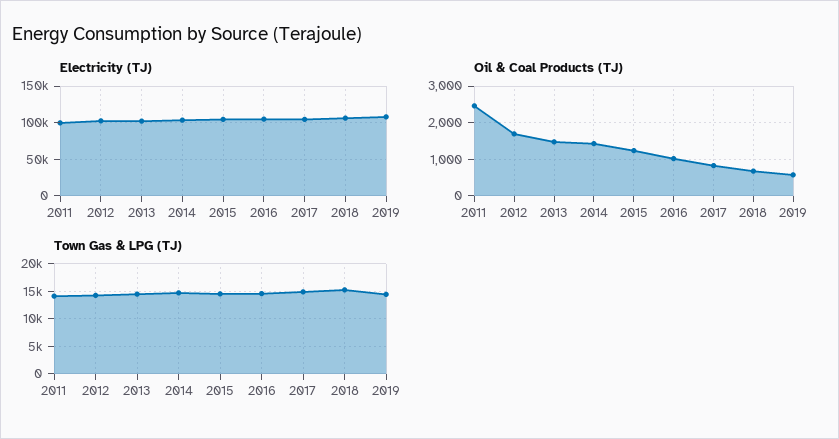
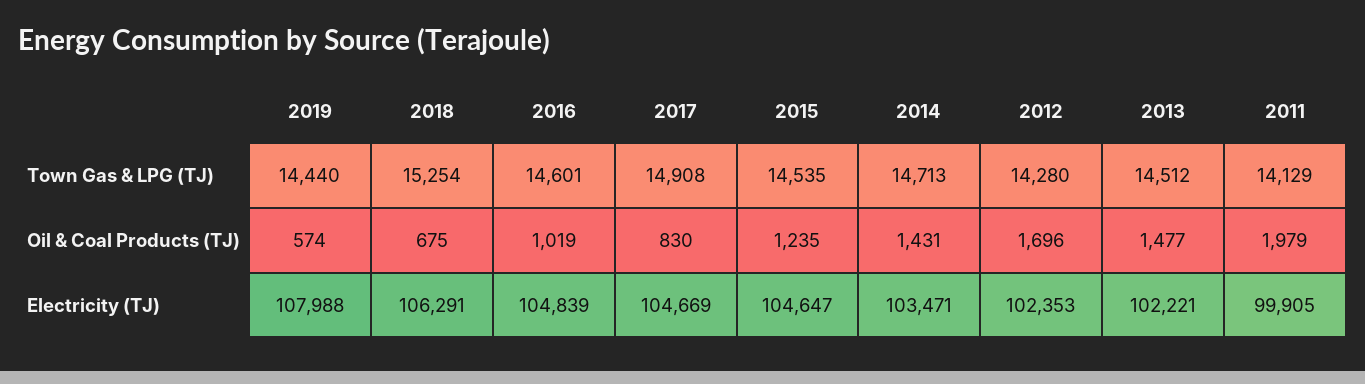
Oil & Coal Products (TJ), 2011: 2400 -> 1979

